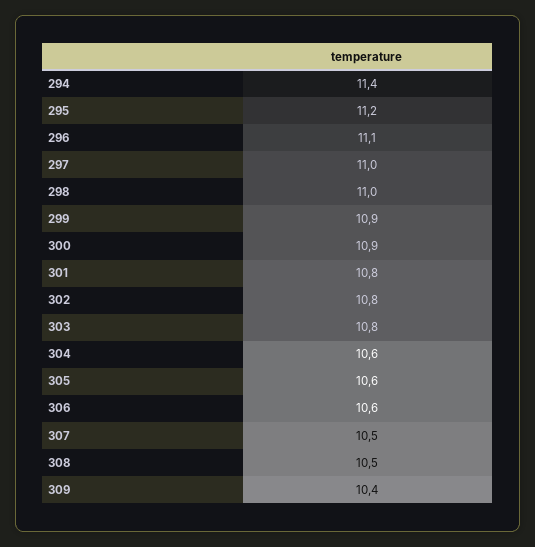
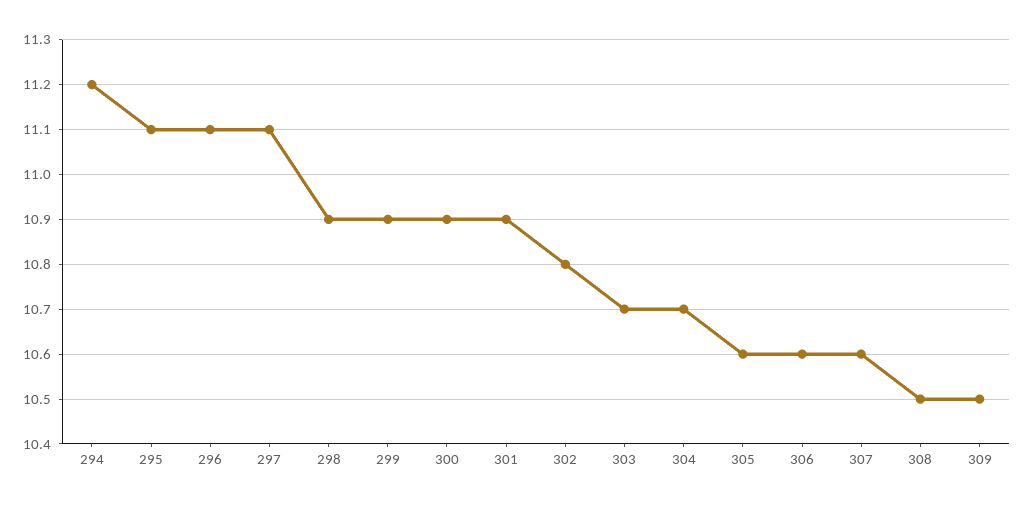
294: 11.4 -> 11.2
295: 11.2 -> 11.1
297: 11 -> 11.1
298: 11 -> 10.9
301: 10.8 -> 10.9
303: 10.8 -> 10.7
304: 10.6 -> 10.7
307: 10.5 -> 10.6
309: 10.4 -> 10.5

